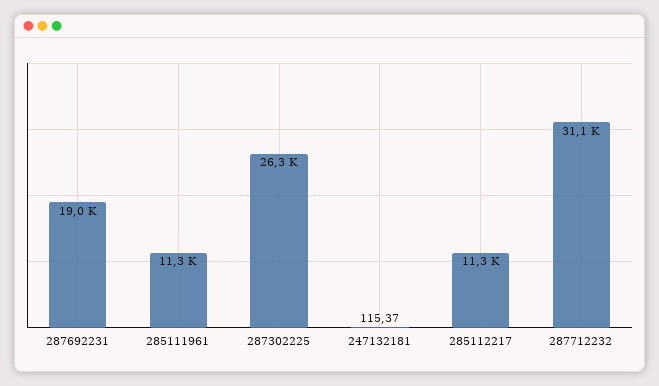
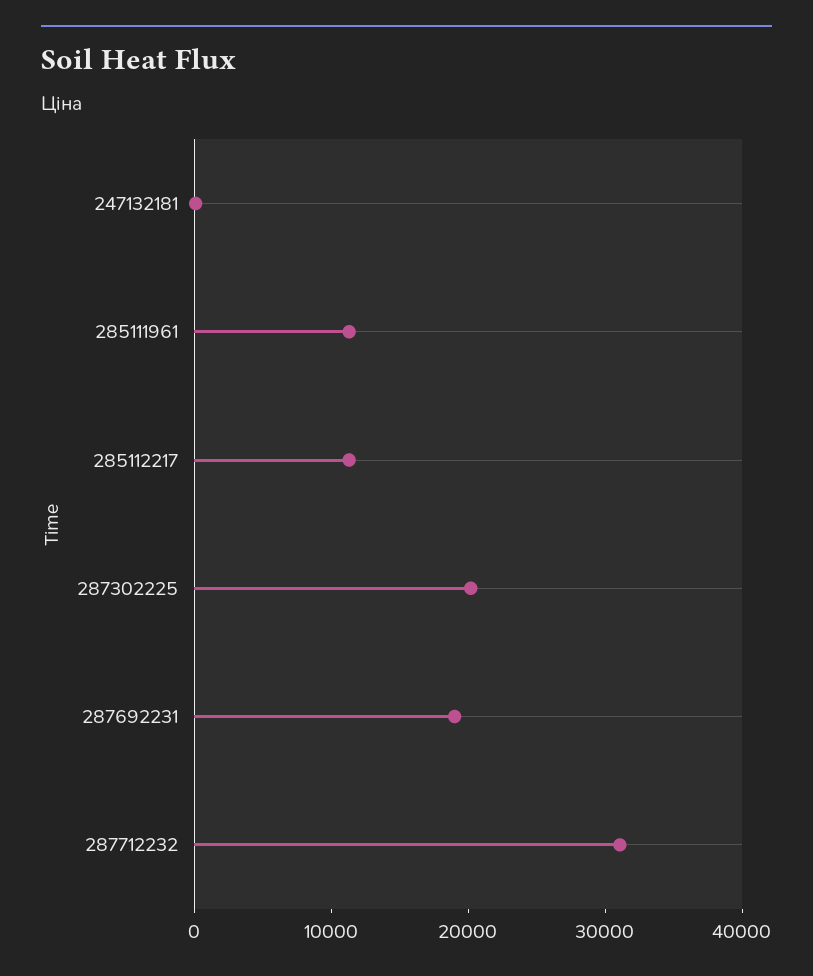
287302225: 26300 -> 20000

